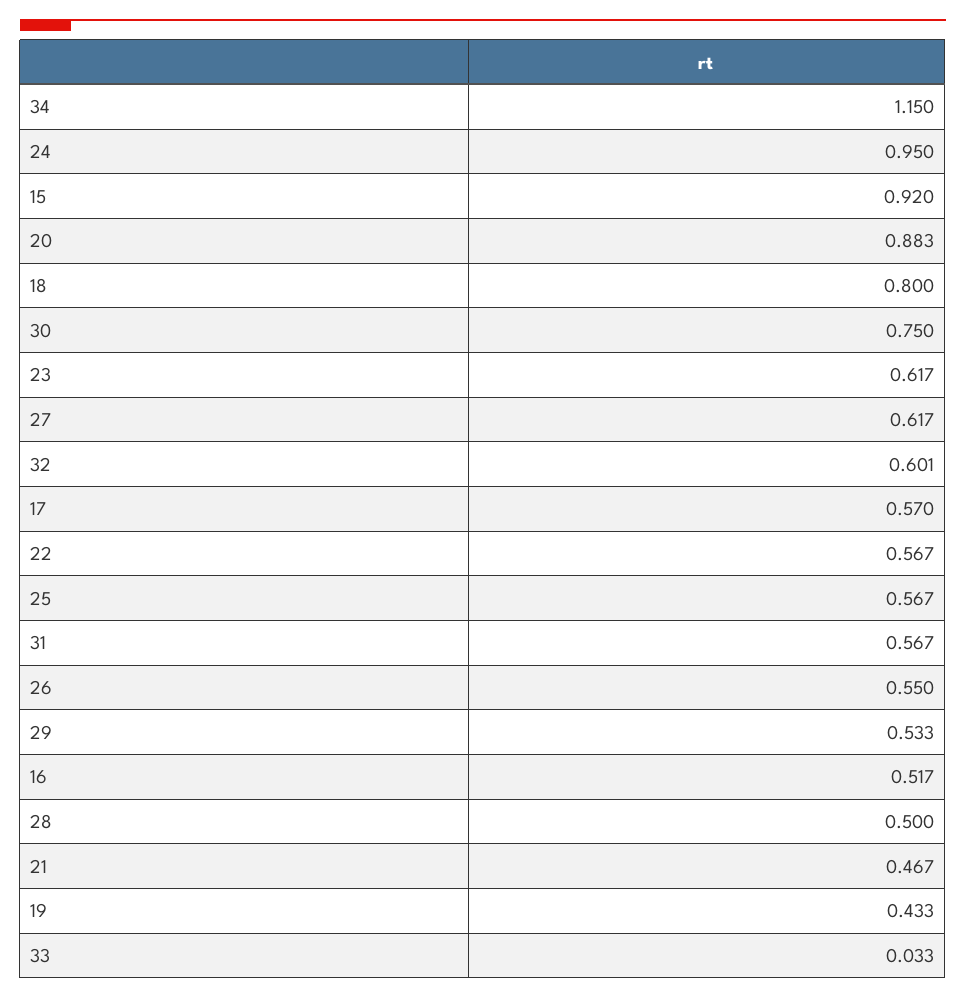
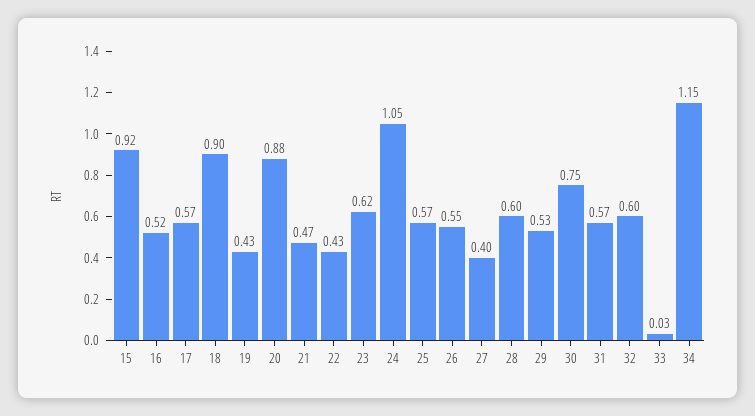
24: 0.95 -> 1.05
18: 0.8 -> 0.9
27: 0.617 -> 0.4
22: 0.567 -> 0.43
28: 0.5 -> 0.6

